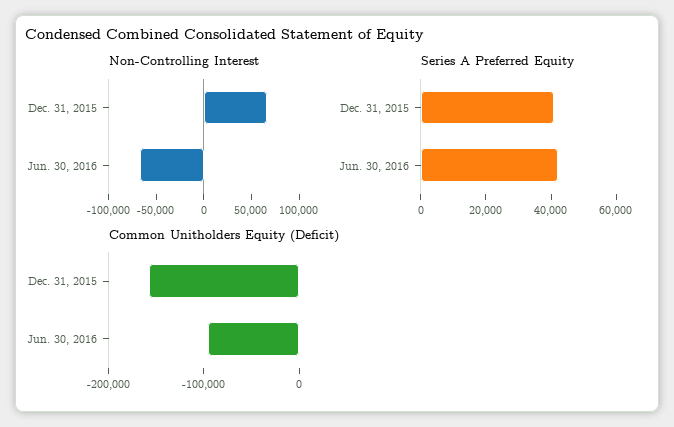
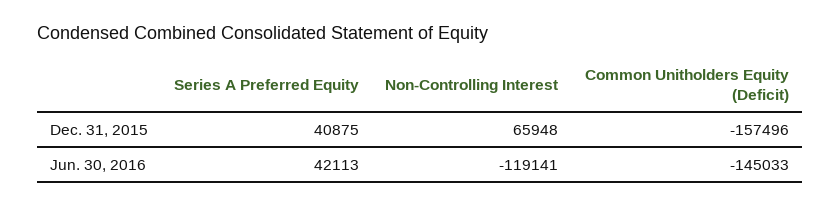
Non-Controlling Interest, Jun. 30, 2016: -70000 -> -119141
Common Unitholders Equity (Deficit), Jun. 30, 2016: -100000 -> -145033

